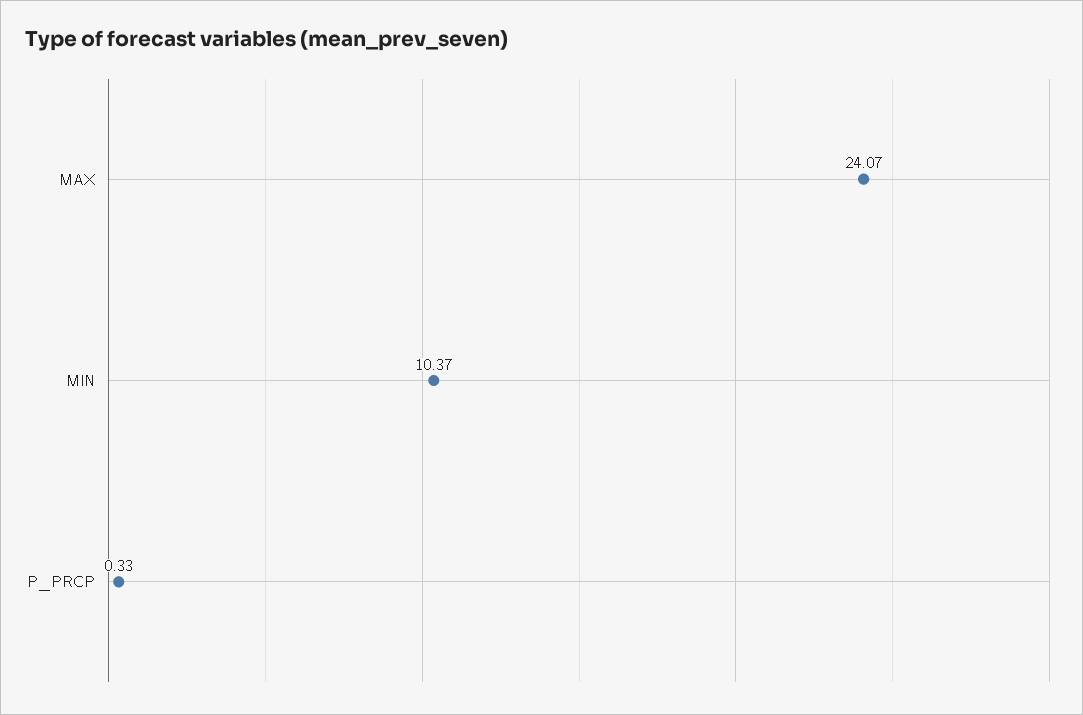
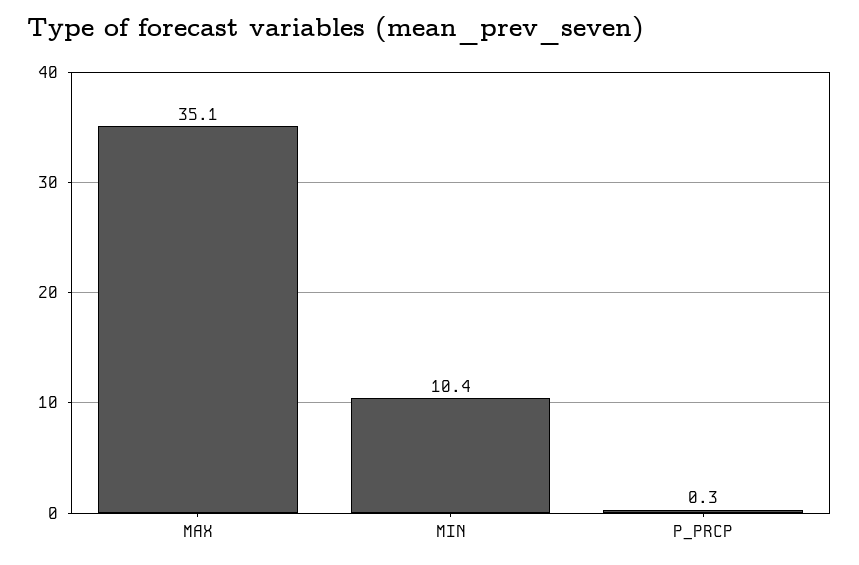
MAX: 24.07 -> 35.1

